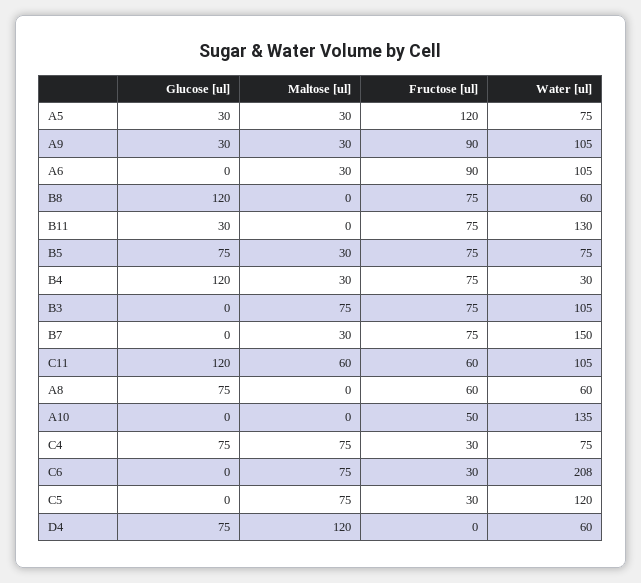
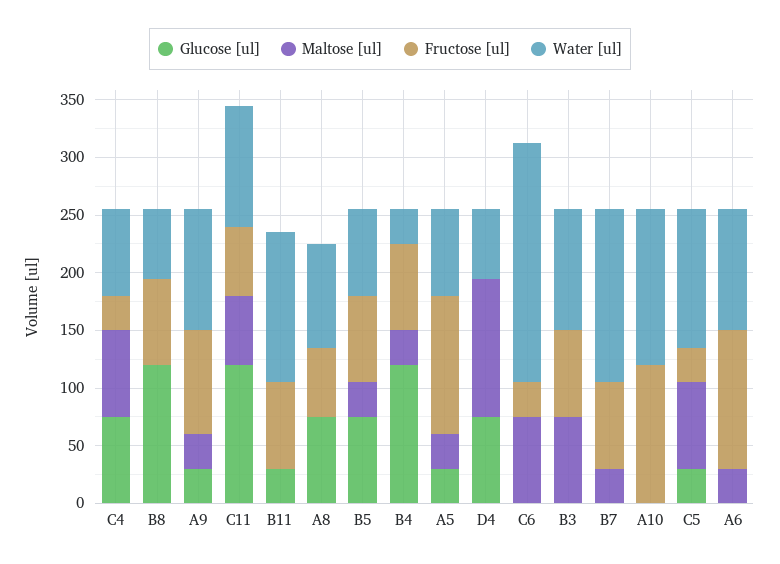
Fructose [ul], A6: 90 -> 120
Water [ul], A8: 60 -> 90
Fructose [ul], A10: 50 -> 120
Glucose [ul], C5: 0 -> 30

